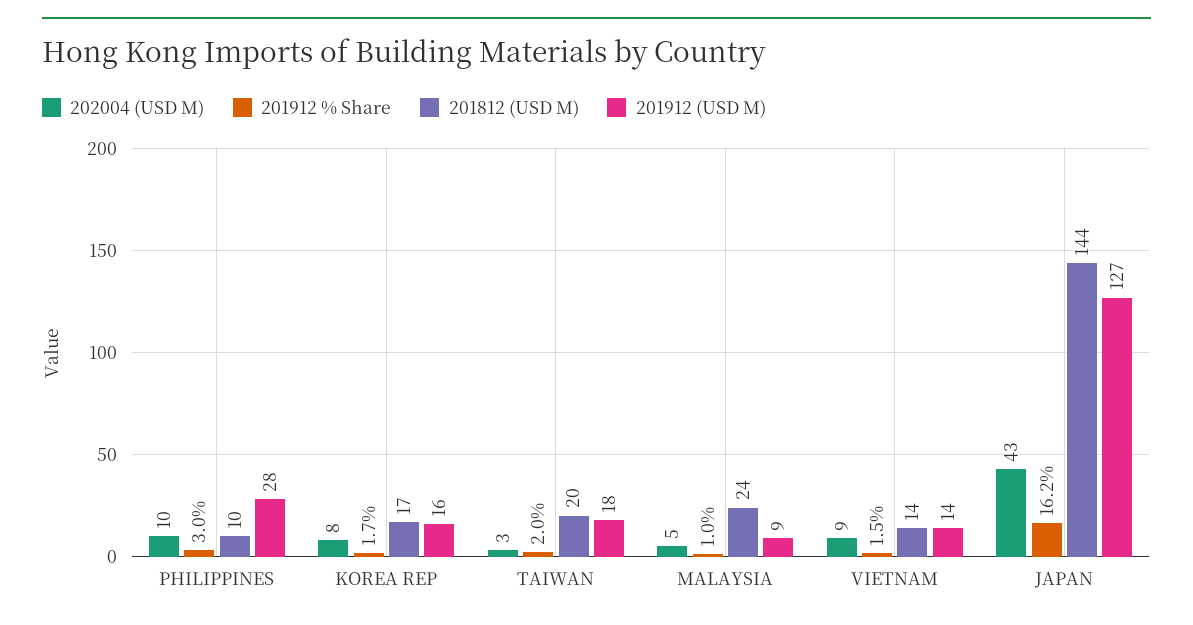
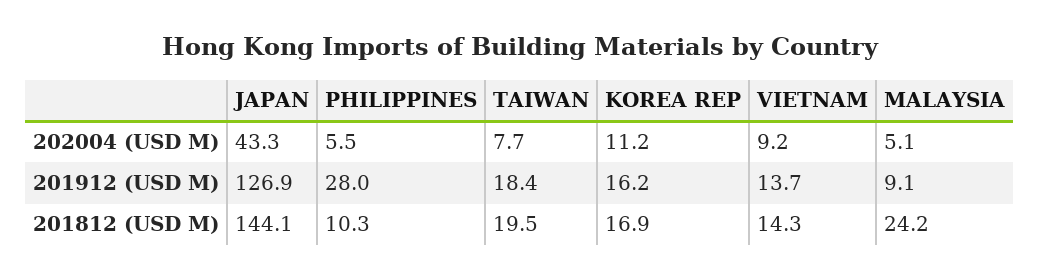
202004 (USD M), PHILIPPINES: 10 -> 5.5
201912 % Share, PHILIPPINES: 3 -> none
202004 (USD M), KOREA REP: 8 -> 11.2
201912 % Share, KOREA REP: 1.7 -> none
202004 (USD M), TAIWAN: 3 -> 7.7
201912 % Share, TAIWAN: 2 -> none
201912 % Share, MALAYSIA: 1 -> none
201912 % Share, VIETNAM: 1.5 -> none
201912 % Share, JAPAN: 16.2 -> none

